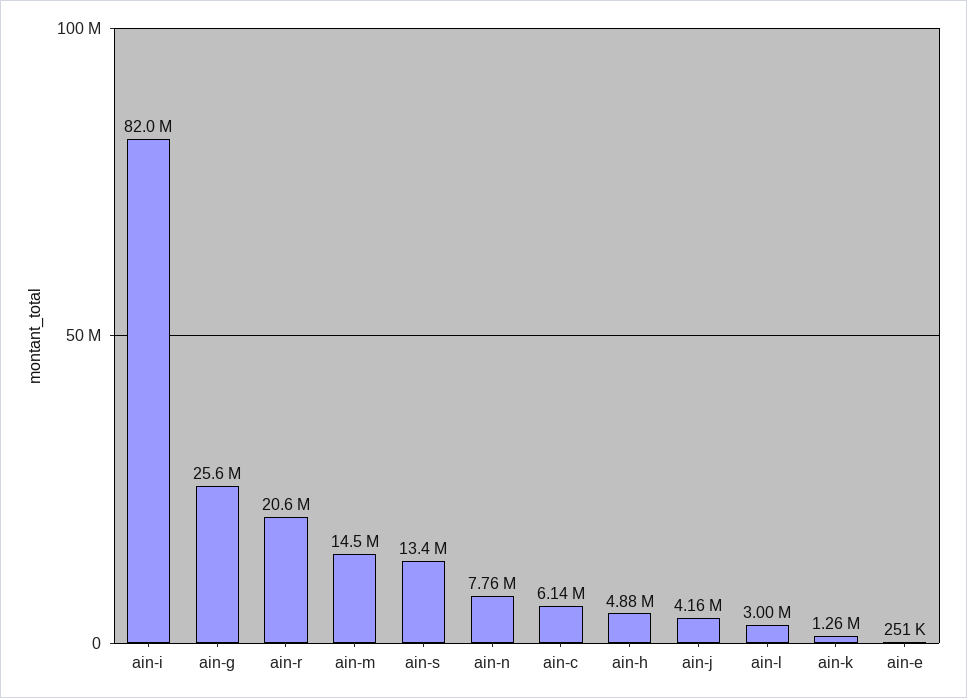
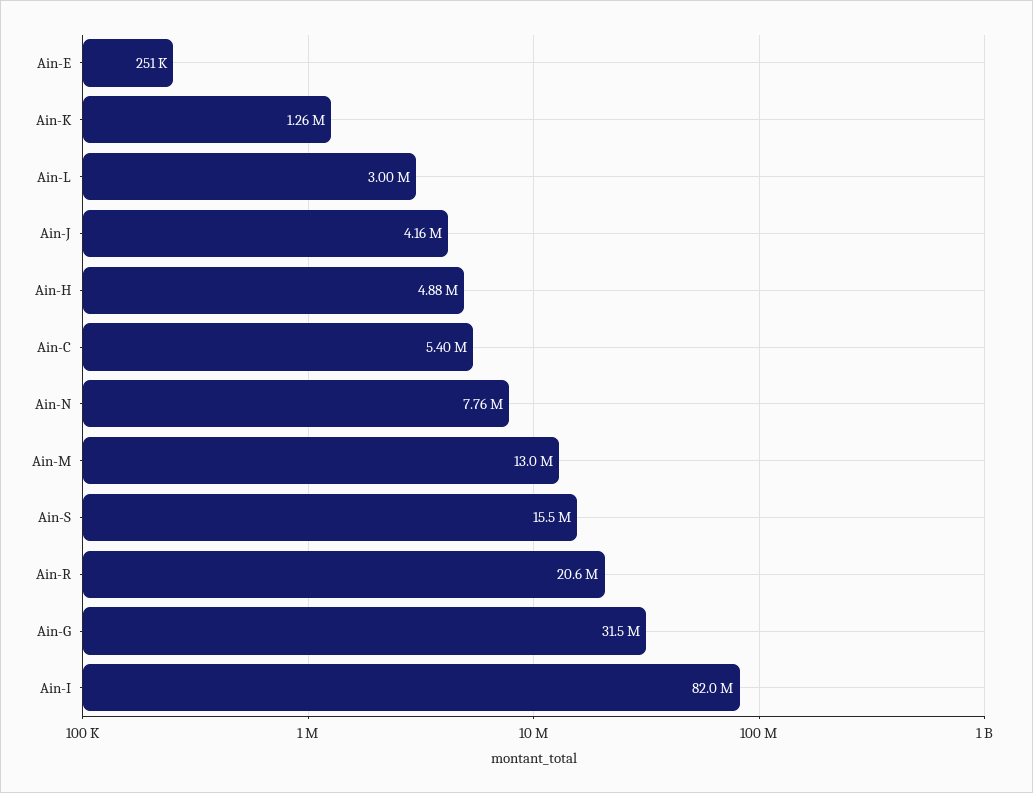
ain-g: 25600000 -> 31500000
ain-m: 14500000 -> 13000000
ain-s: 13400000 -> 15500000
ain-c: 6140000 -> 5400000

